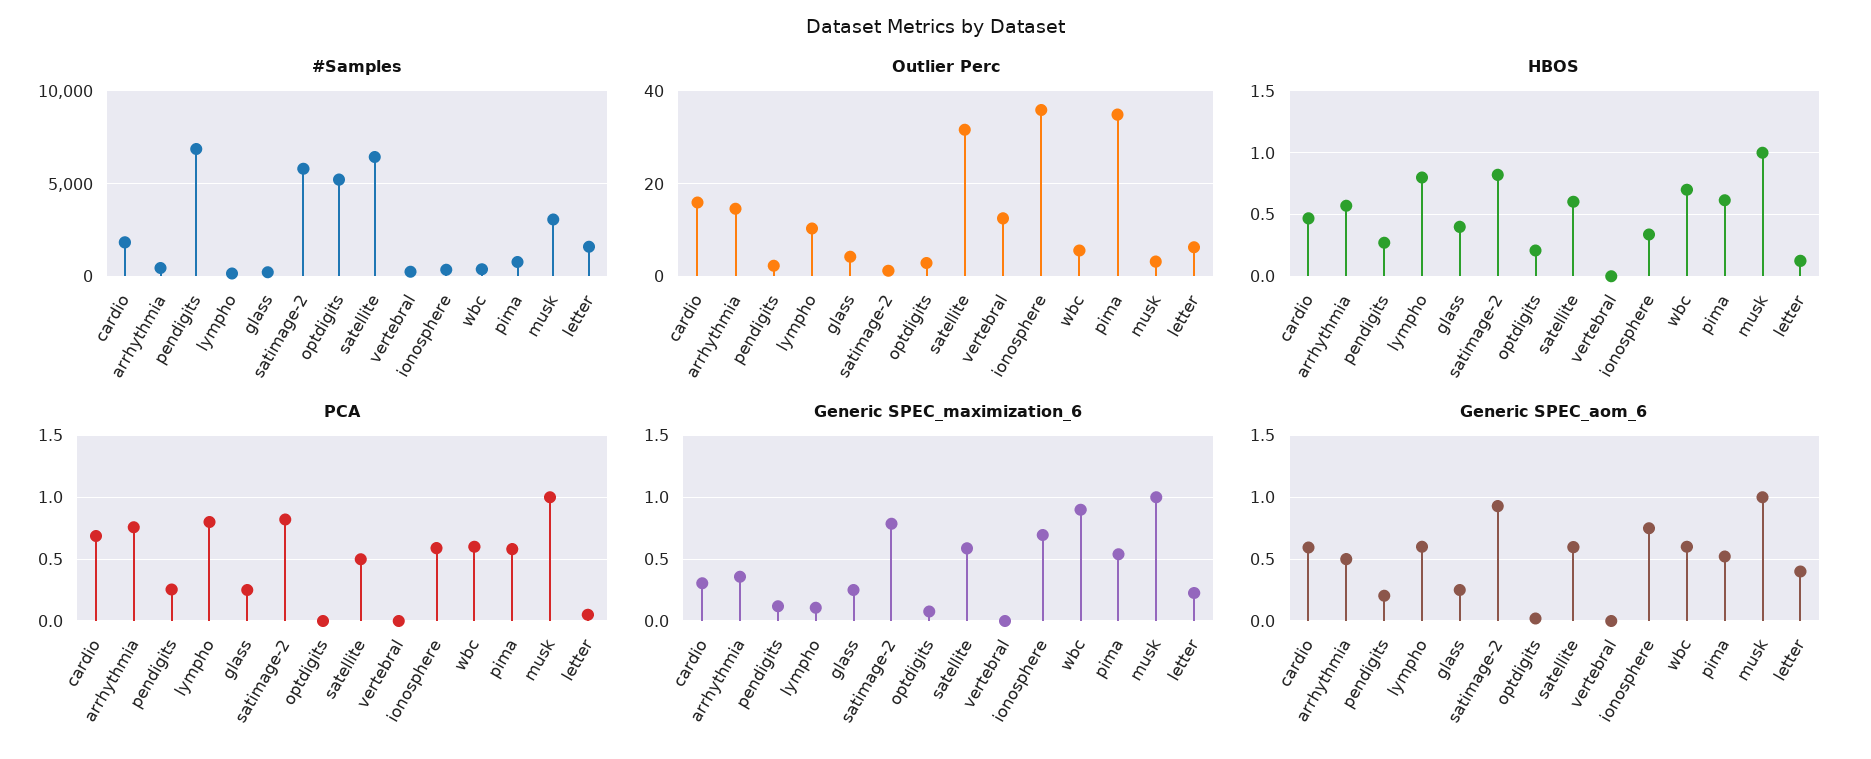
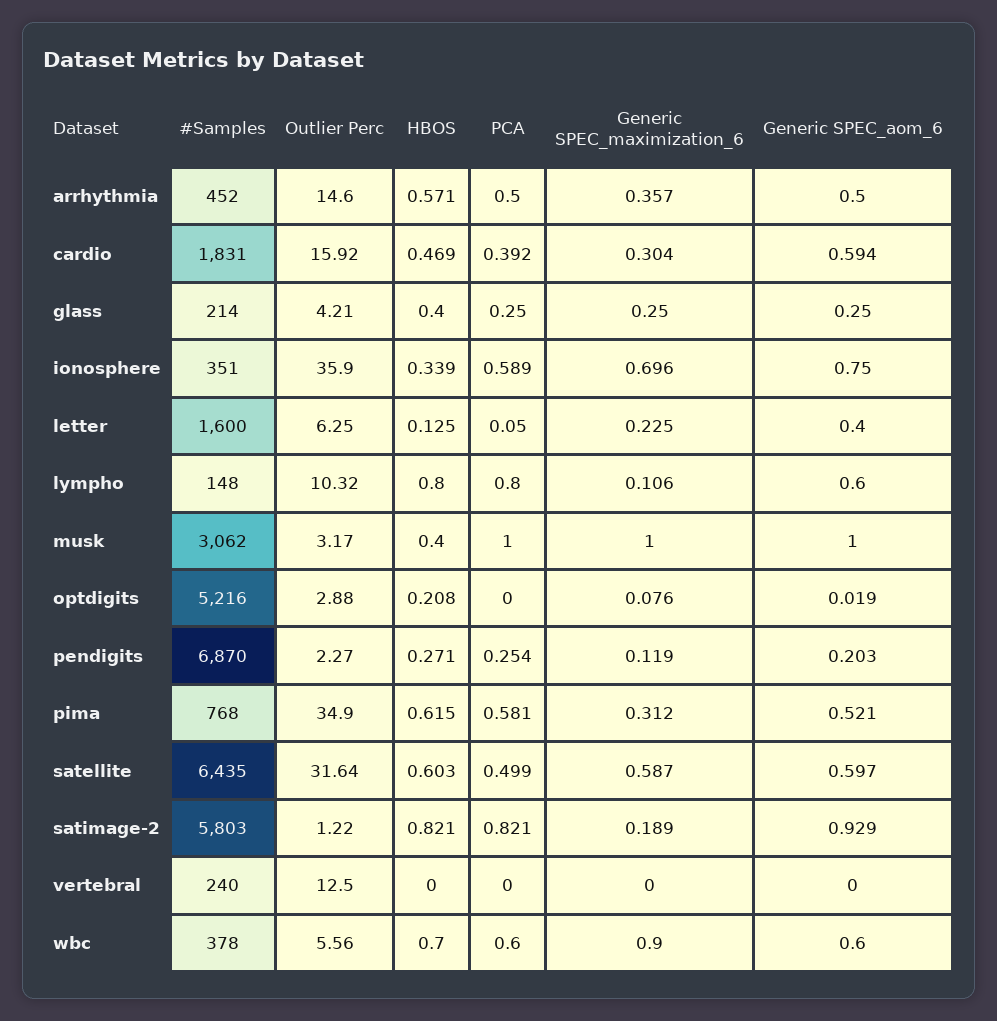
HBOS, musk: 1 -> 0.4
PCA, cardio: 0.7 -> 0.392
PCA, arrhythmia: 0.75 -> 0.5
Generic SPEC_maximization_6, satimage-2: 0.8 -> 0.189
Generic SPEC_maximization_6, pima: 0.55 -> 0.312

